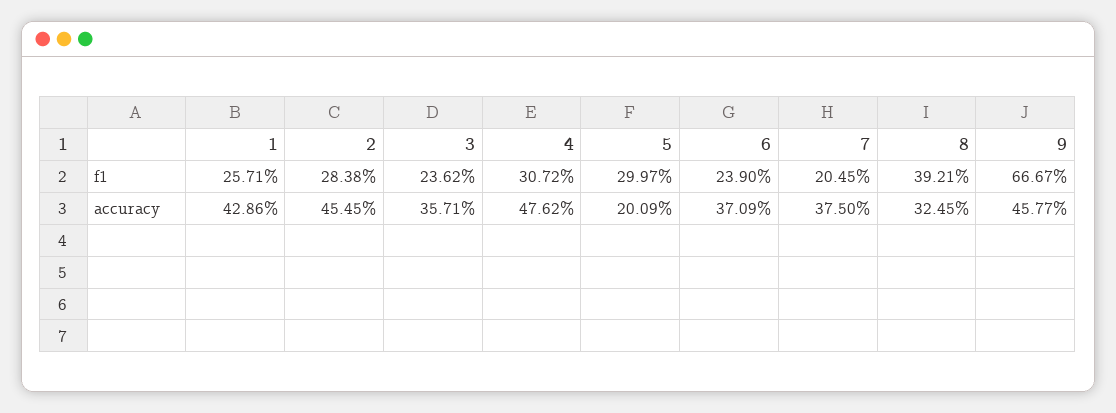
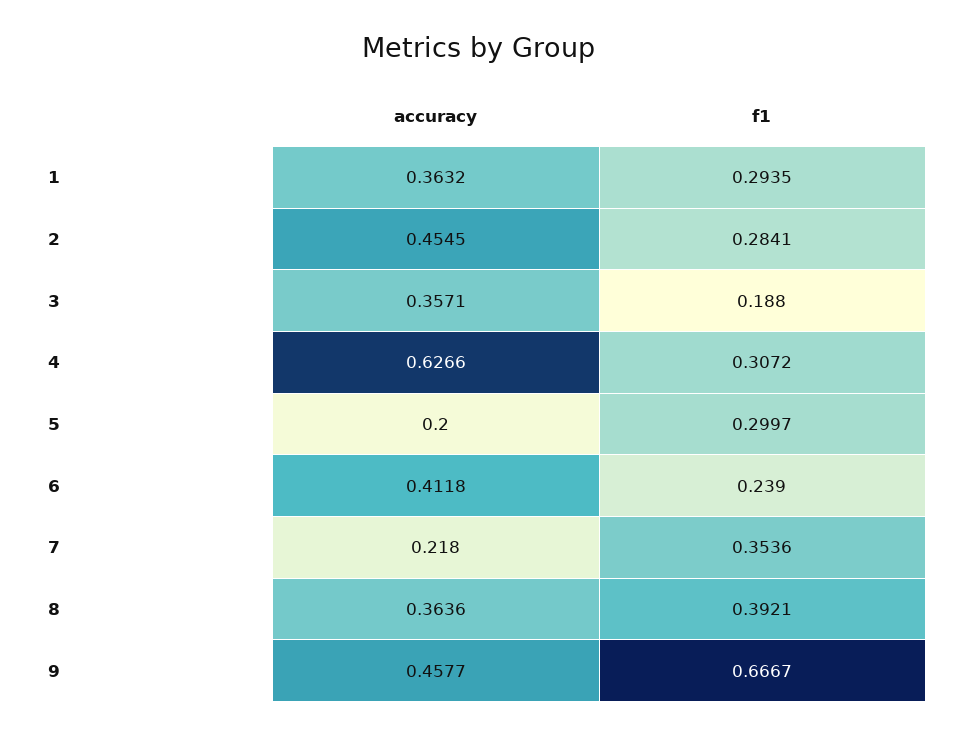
1, f1: 0.2571 -> 0.2935
2, f1: 0.2838 -> 0.2841
3, f1: 0.2362 -> 0.188
7, f1: 0.2045 -> 0.3536
1, accuracy: 0.4286 -> 0.3632
4, accuracy: 0.4762 -> 0.6266
5, accuracy: 0.2009 -> 0.2
6, accuracy: 0.3709 -> 0.4118
7, accuracy: 0.375 -> 0.218
8, accuracy: 0.3245 -> 0.3636

